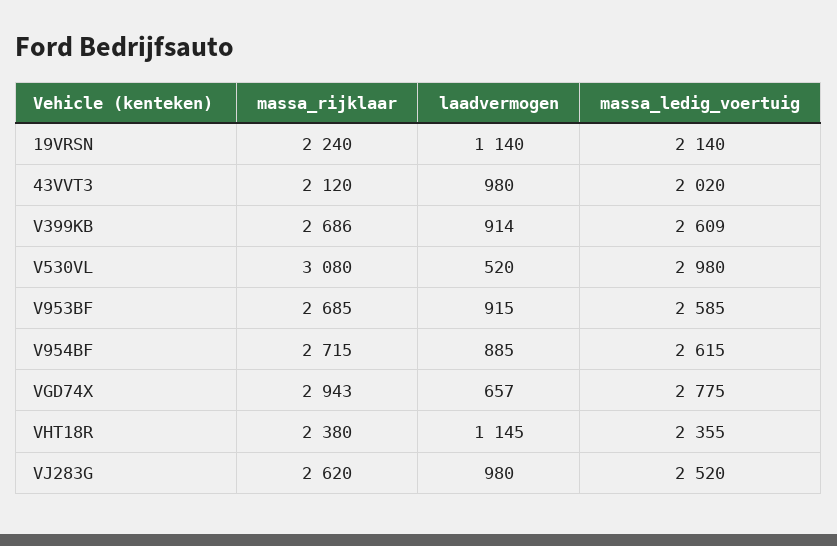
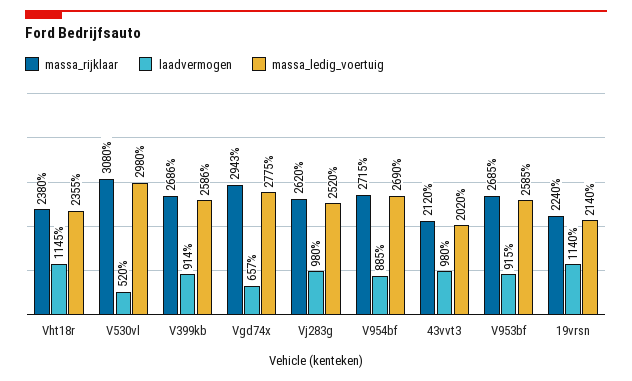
massa_ledig_voertuig, V399KB: 2609 -> 2586
massa_ledig_voertuig, V954BF: 2615 -> 2690

